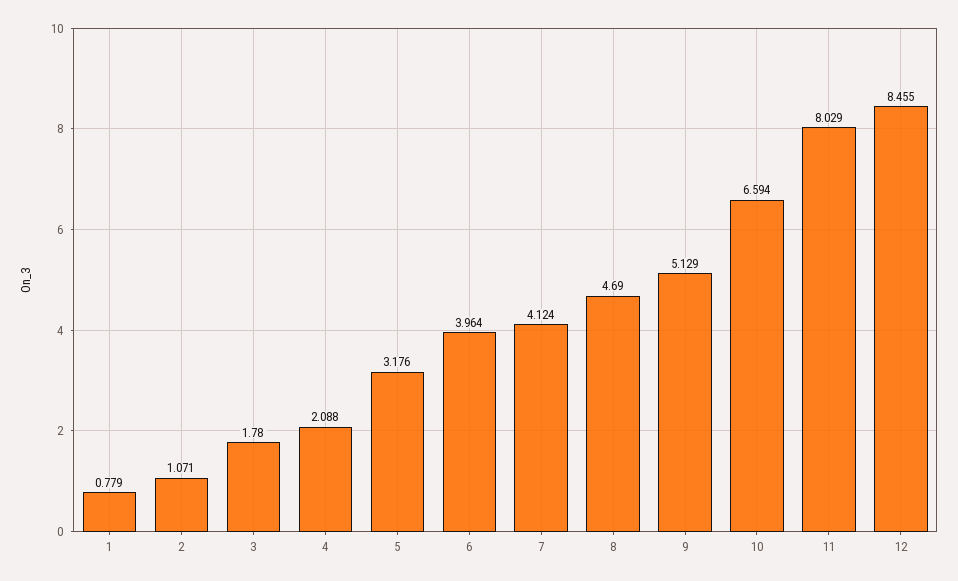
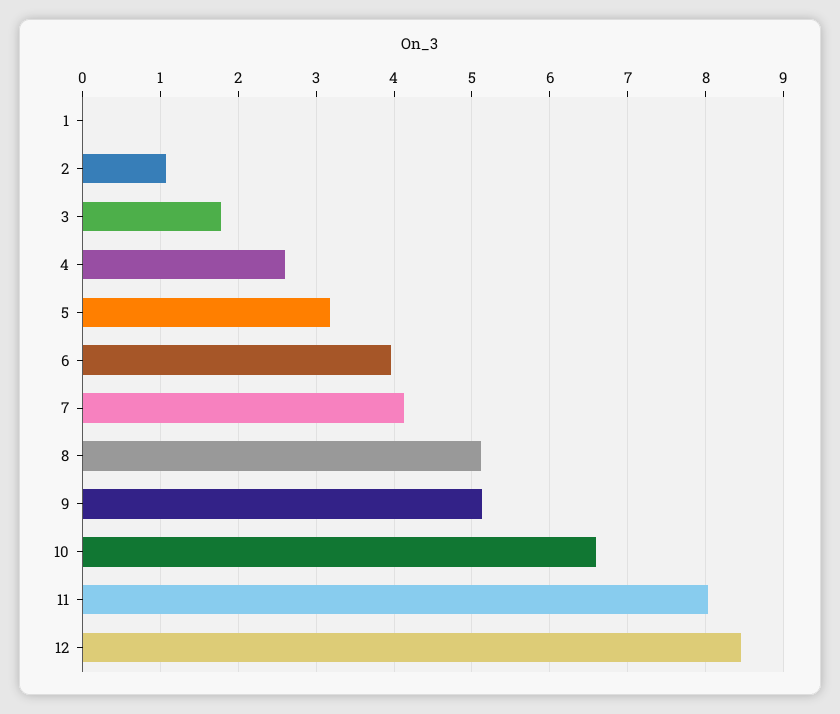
1: 0.779 -> 0
4: 2.088 -> 2.6
8: 4.69 -> 5.1

